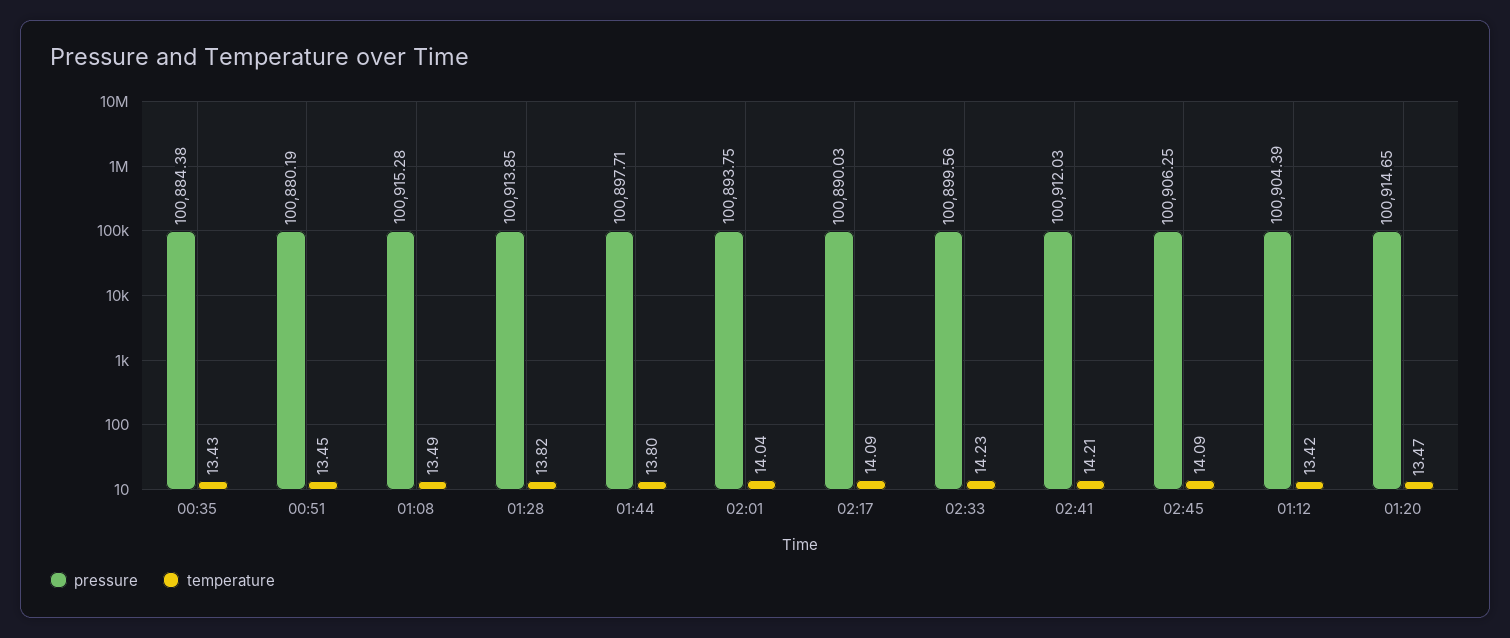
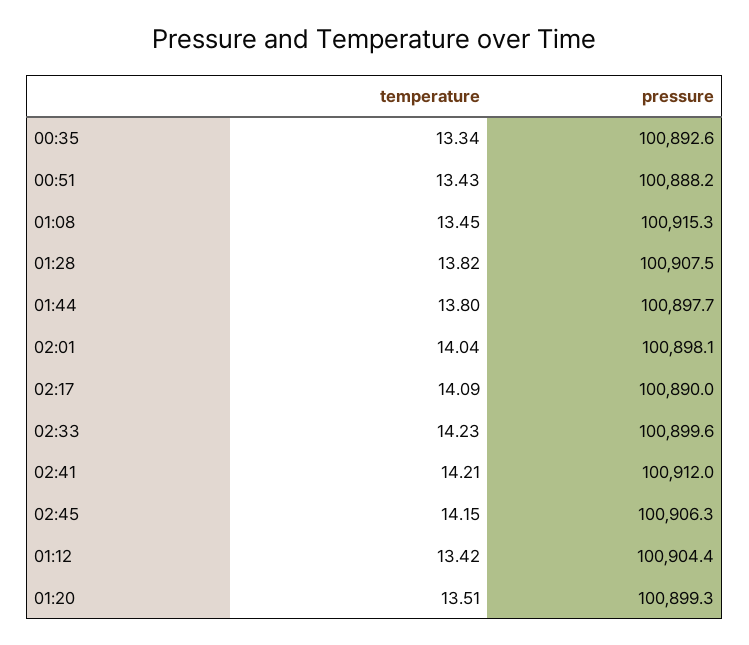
pressure, 00:35: 100884.38 -> 100892.6
temperature, 00:35: 13.43 -> 13.34
pressure, 00:51: 100880.19 -> 100888.2
temperature, 00:51: 13.45 -> 13.43
temperature, 01:08: 13.49 -> 13.45
pressure, 01:28: 100913.85 -> 100907.5
pressure, 02:01: 100893.75 -> 100898.1
temperature, 02:45: 14.09 -> 14.15
pressure, 01:20: 100914.65 -> 100899.3
temperature, 01:20: 13.47 -> 13.51

